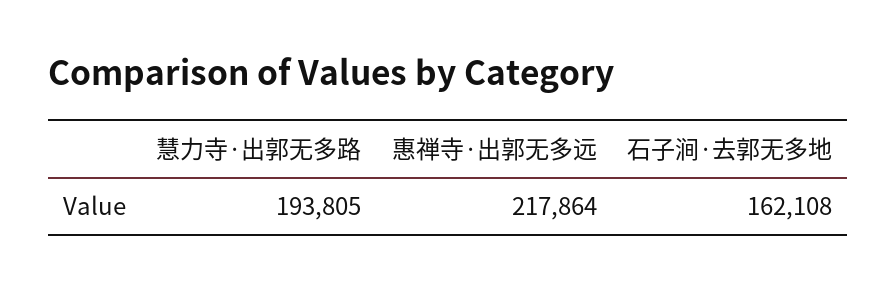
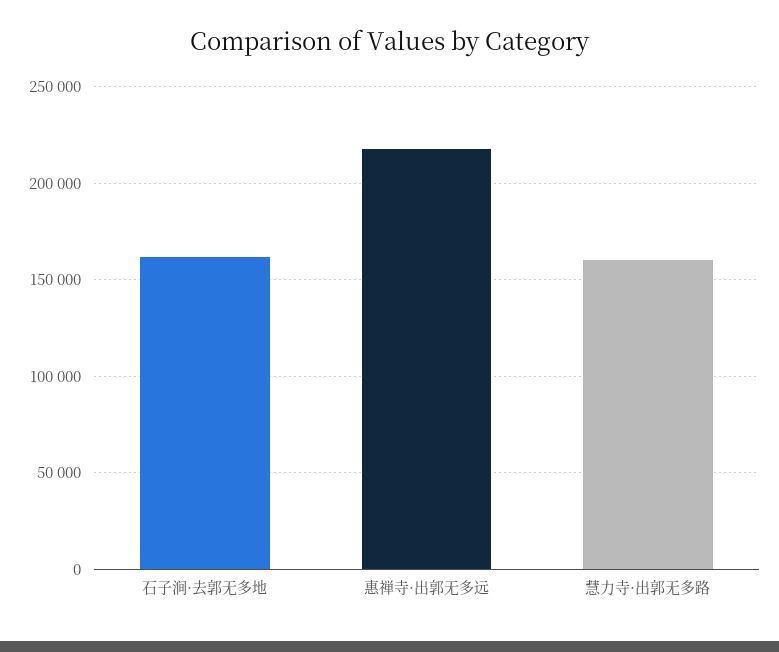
慧力寺·出郭无多路: 193805 -> 160000

